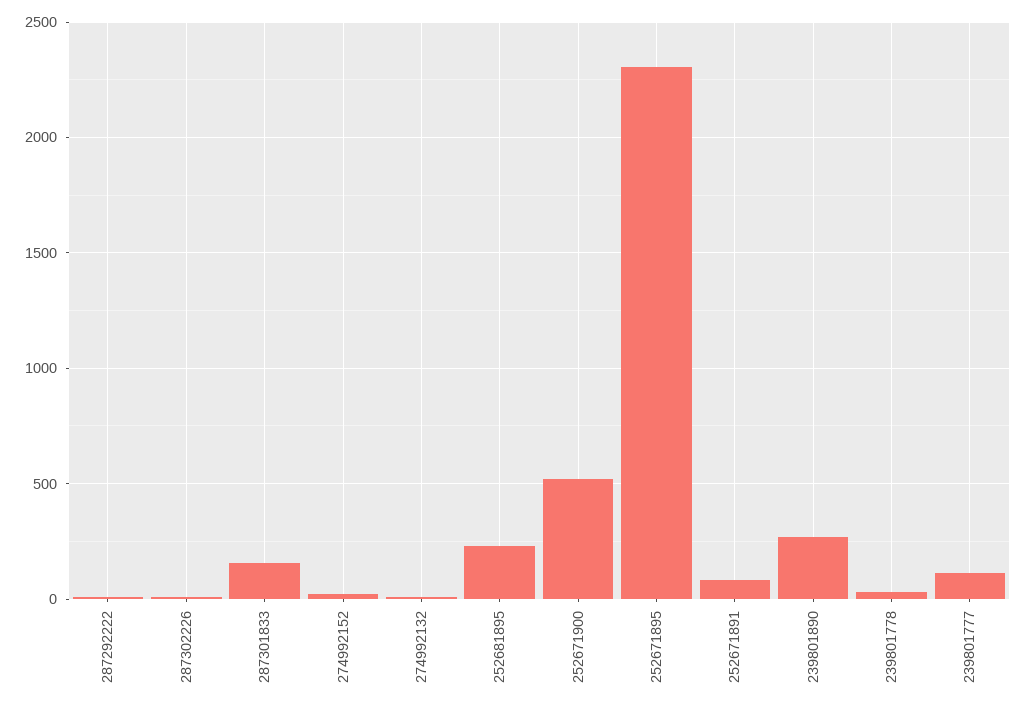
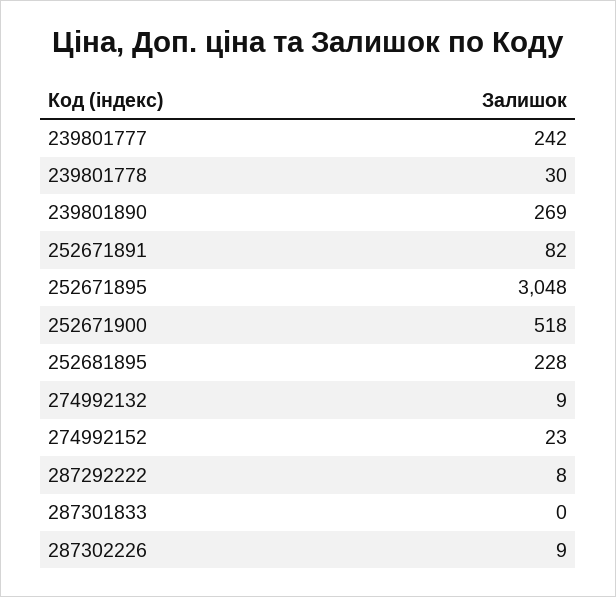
287301833: 150 -> 0
252671895: 2300 -> 3048
239801777: 100 -> 242

